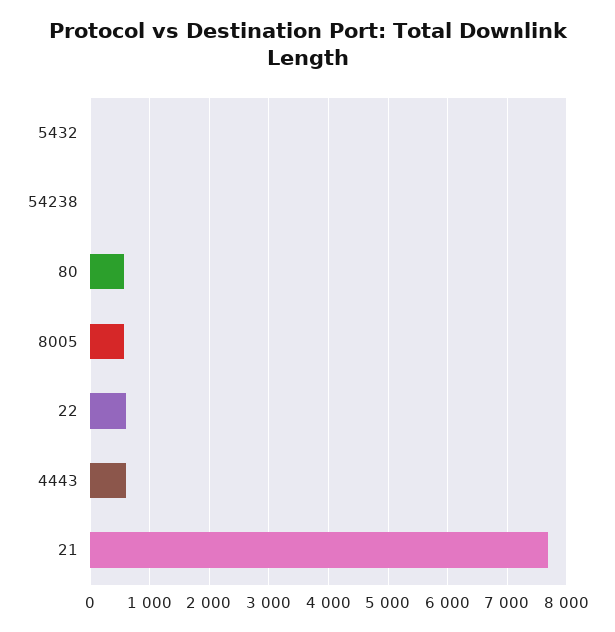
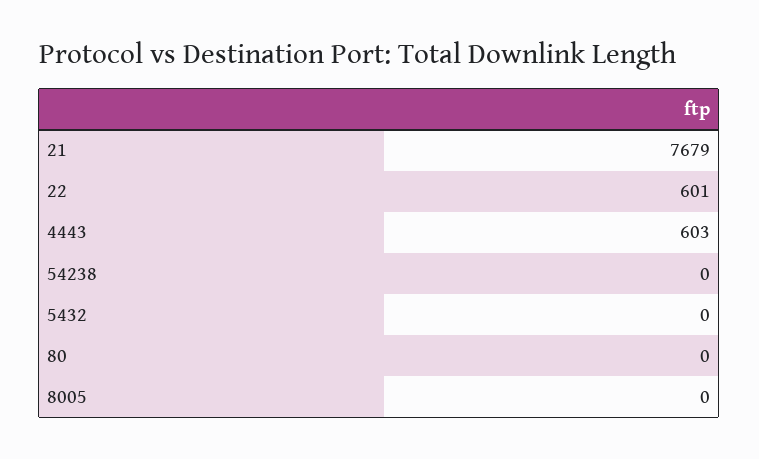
80: 600 -> 0
8005: 600 -> 0

